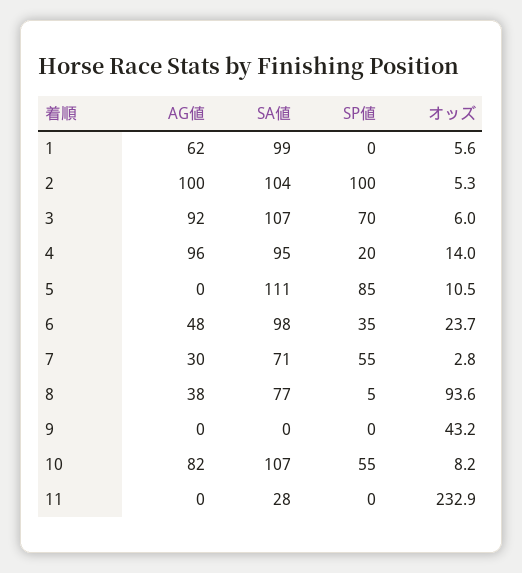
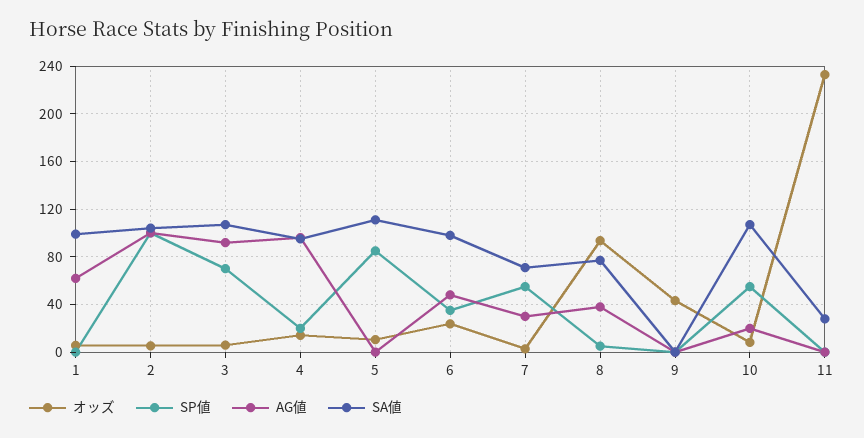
AG値, 10: 82 -> 20

